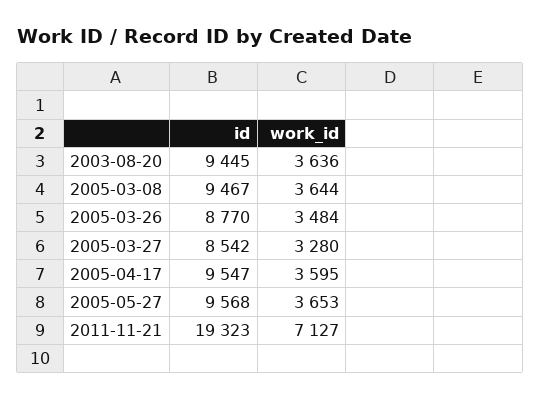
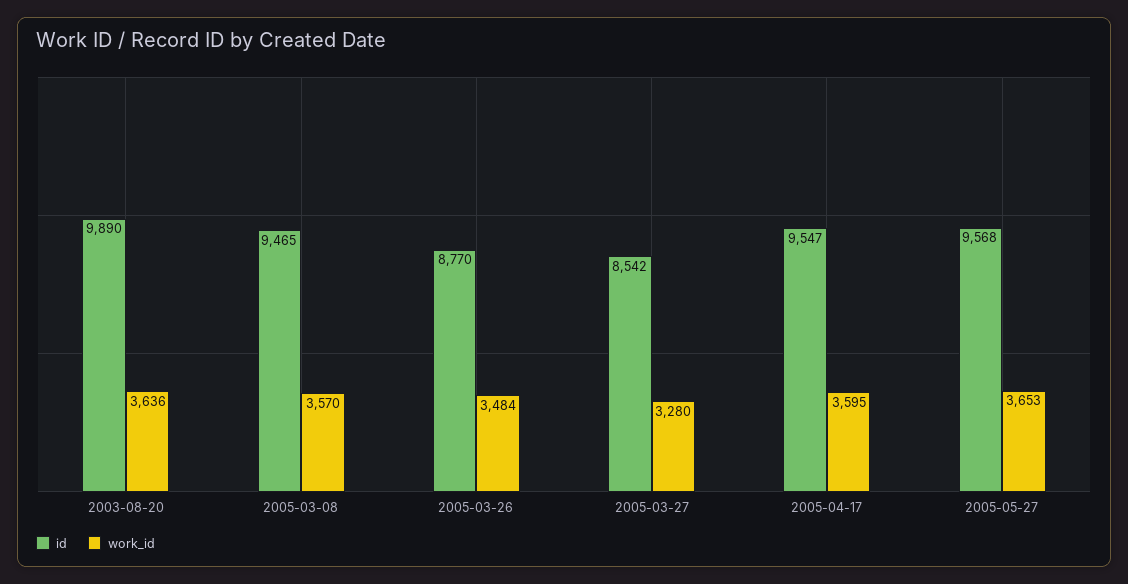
id, 2003-08-20: 9445 -> 9890
id, 2005-03-08: 9467 -> 9465
work_id, 2005-03-08: 3644 -> 3570
id, 2011-11-21: 19323 -> none
work_id, 2011-11-21: 7127 -> none

